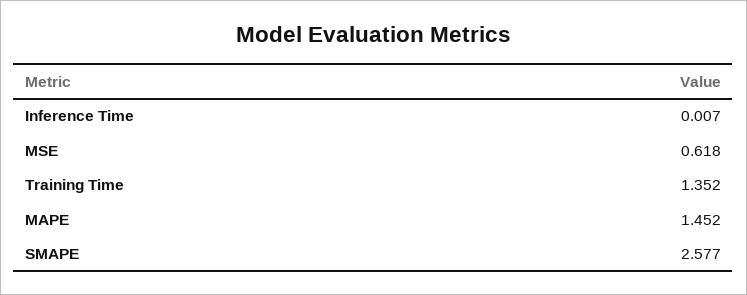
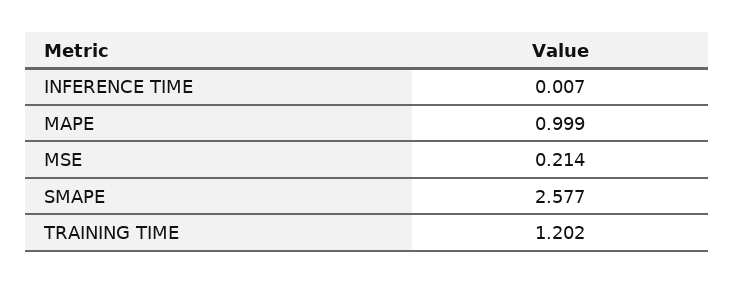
MSE: 0.618 -> 0.214
Training Time: 1.352 -> 1.202
MAPE: 1.452 -> 0.999

